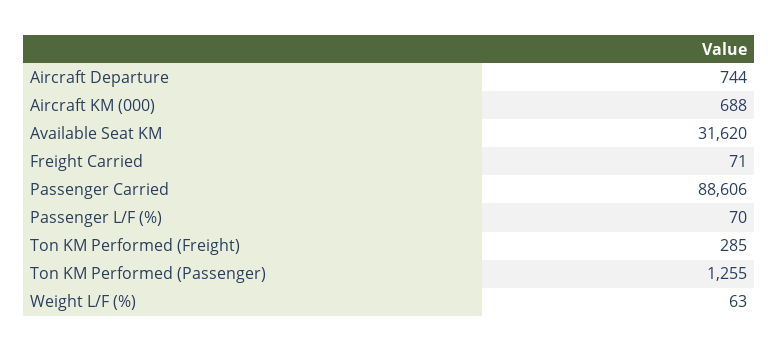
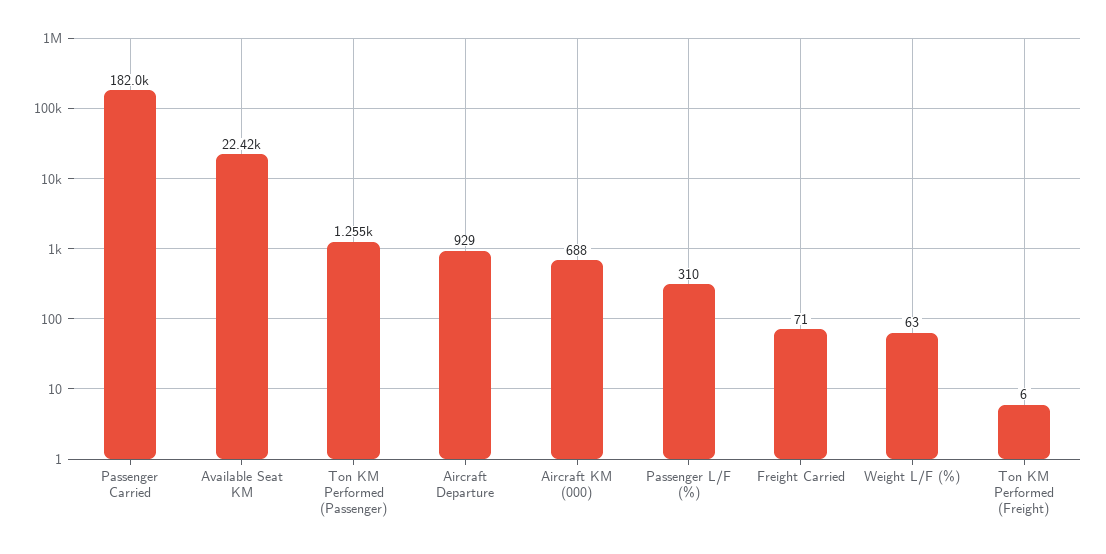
Aircraft Departure: 744 -> 929
Available Seat KM: 31620 -> 22420
Passenger Carried: 88606 -> 182000
Passenger L/F (%): 70 -> 310
Ton KM Performed (Freight): 285 -> 6

